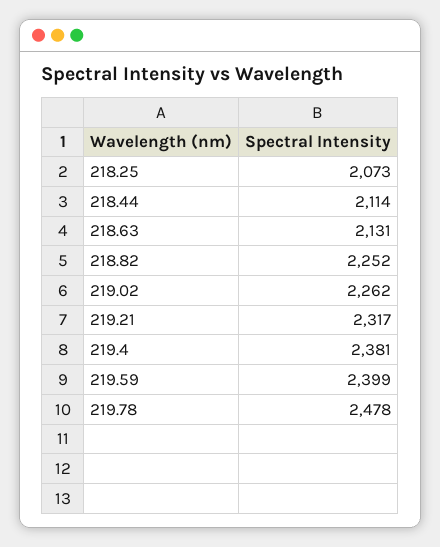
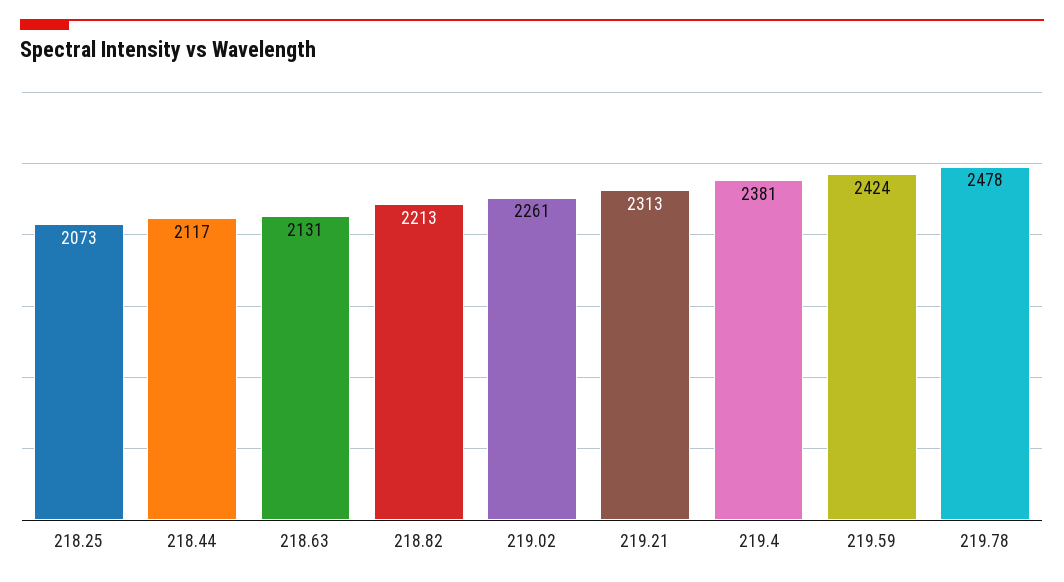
218.44: 2114 -> 2117
218.82: 2252 -> 2213
219.02: 2262 -> 2261
219.21: 2317 -> 2313
219.59: 2399 -> 2424

